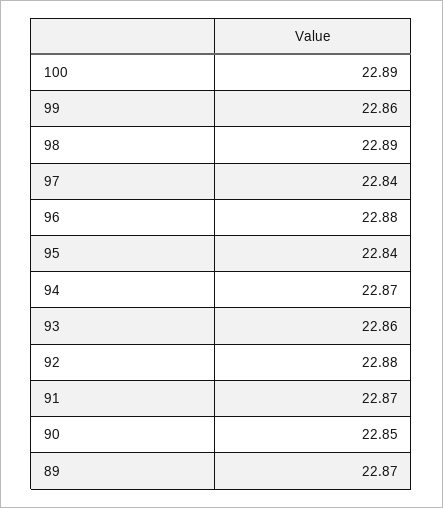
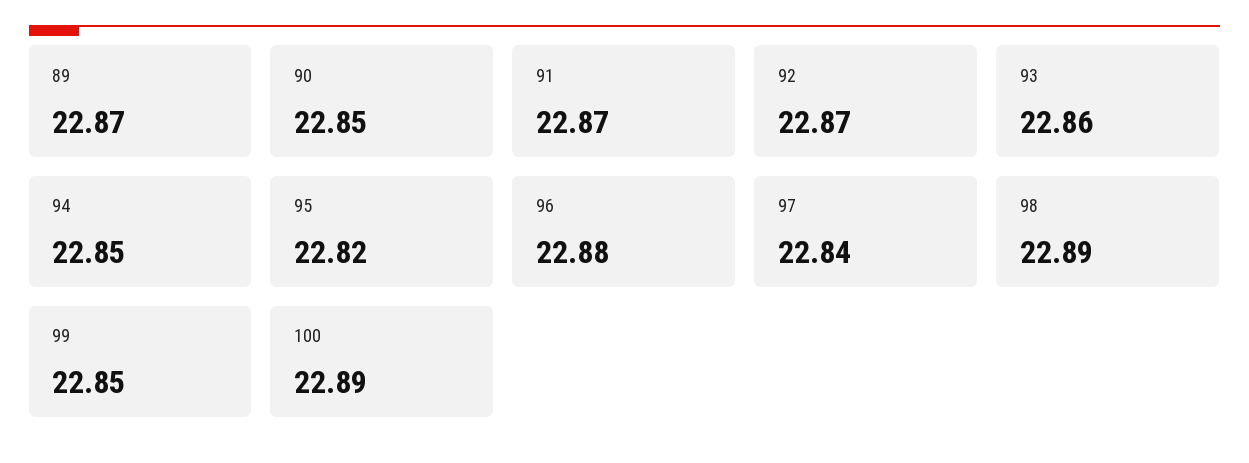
99: 22.86 -> 22.85
95: 22.84 -> 22.82
94: 22.87 -> 22.85
92: 22.88 -> 22.87

